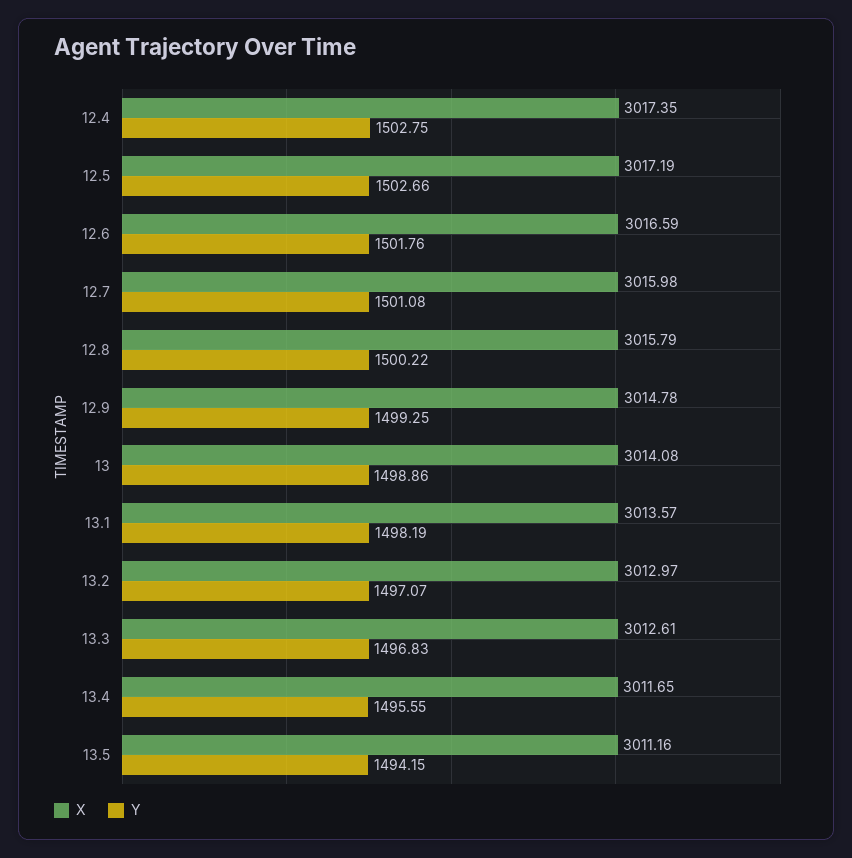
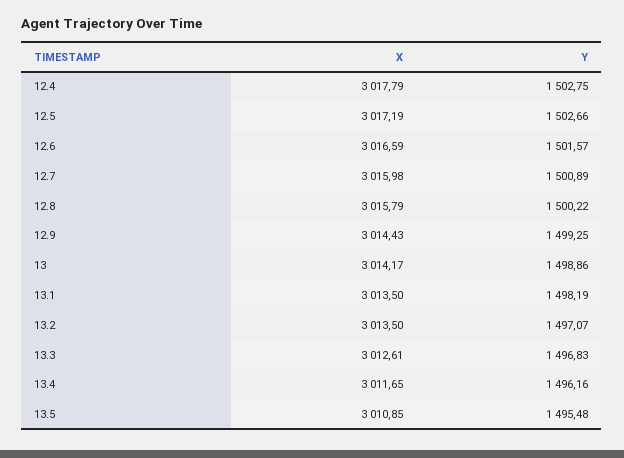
X, 12.4: 3017.35 -> 3017.79
Y, 12.6: 1501.76 -> 1501.57
Y, 12.7: 1501.08 -> 1500.89
X, 12.9: 3014.78 -> 3014.43
X, 13: 3014.08 -> 3014.17
X, 13.1: 3013.57 -> 3013.5
X, 13.2: 3012.97 -> 3013.5
Y, 13.4: 1495.55 -> 1496.16
X, 13.5: 3011.16 -> 3010.85
Y, 13.5: 1494.15 -> 1495.48

